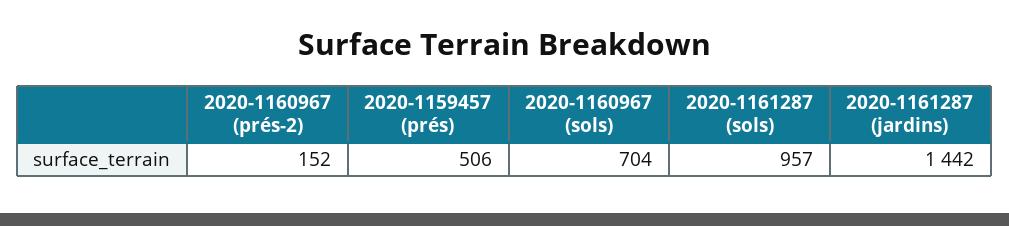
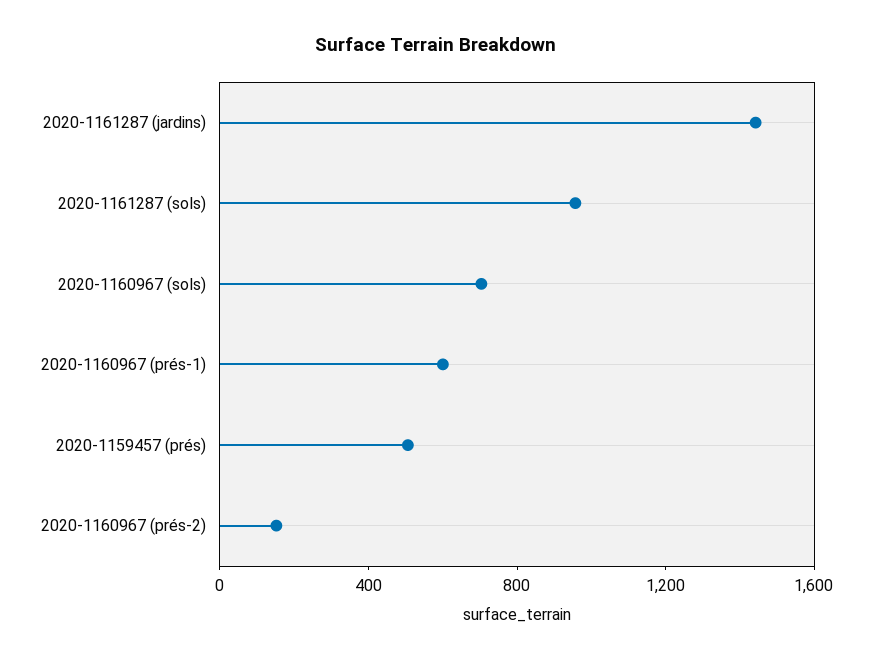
2020-1160967 (prés-1): none -> 600

